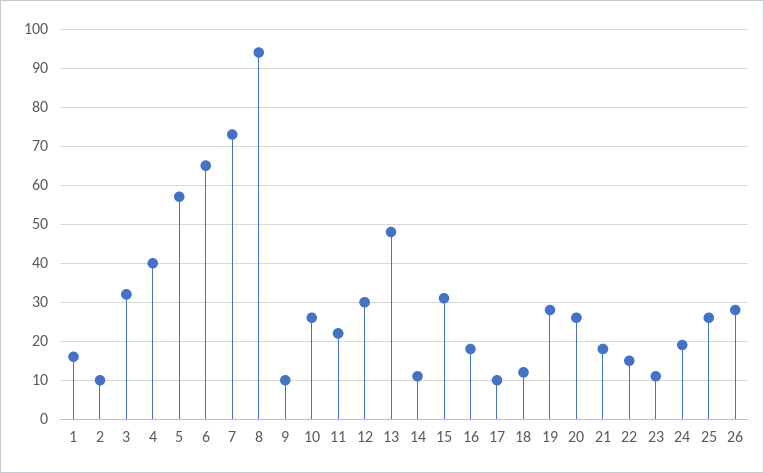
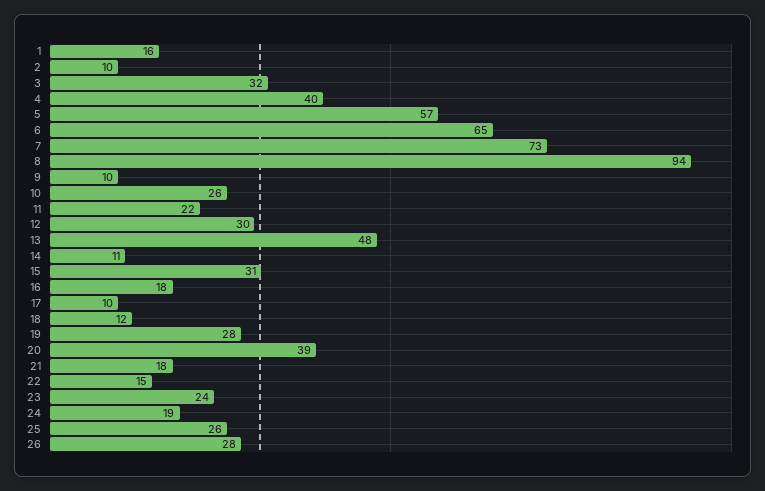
20: 25 -> 39
23: 10 -> 24

